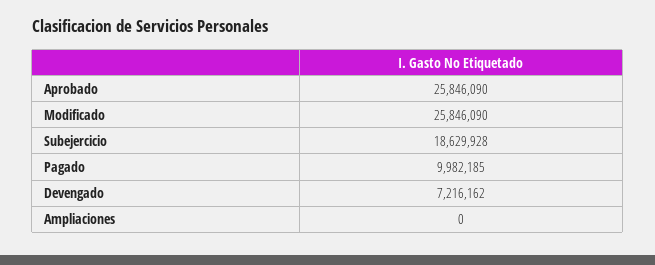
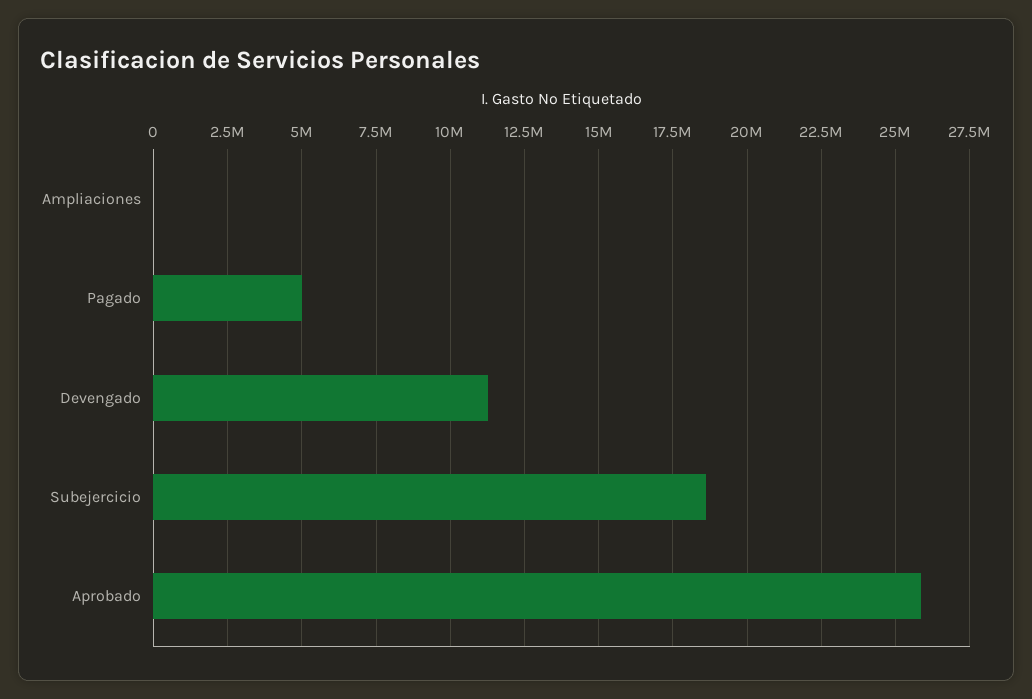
Modificado: 25846090 -> none
Pagado: 9982185 -> 5000000
Devengado: 7216162 -> 11250000

